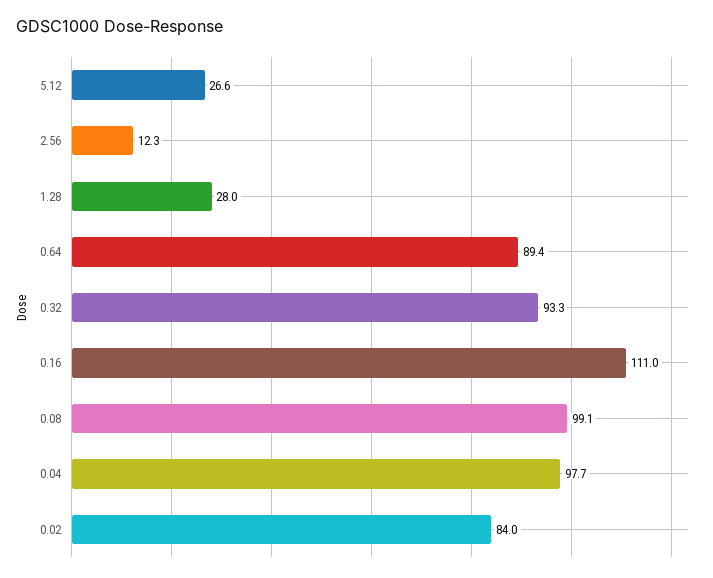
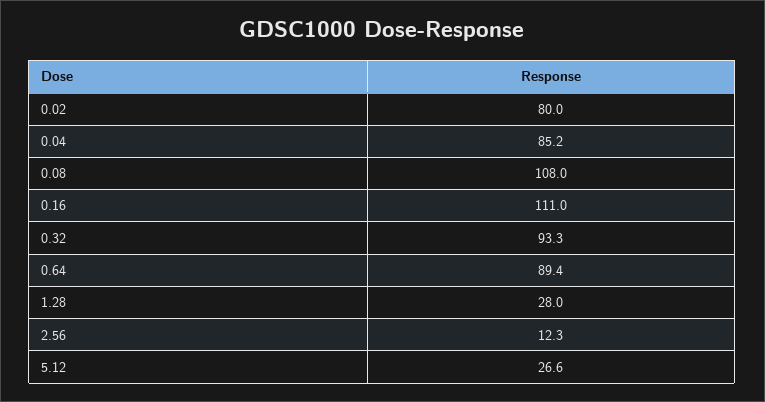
0.08: 99.1 -> 108
0.04: 97.7 -> 85.2
0.02: 84 -> 80

